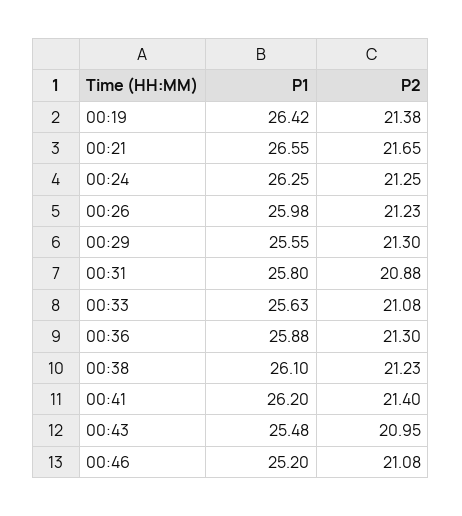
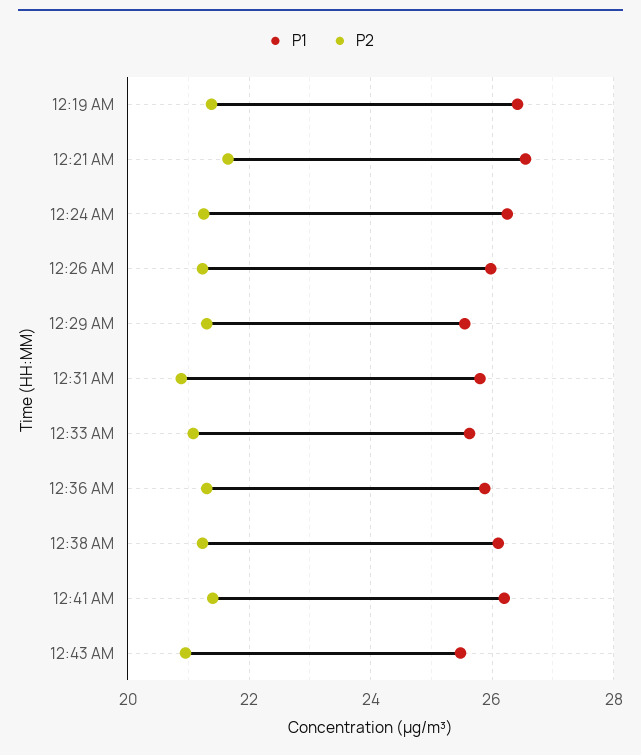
P1, 00:46: 25.2 -> none
P2, 00:46: 21.08 -> none

